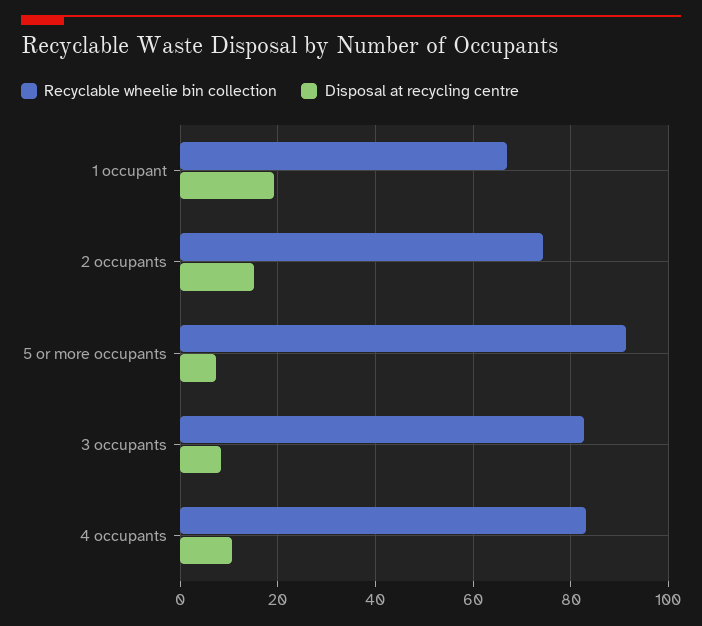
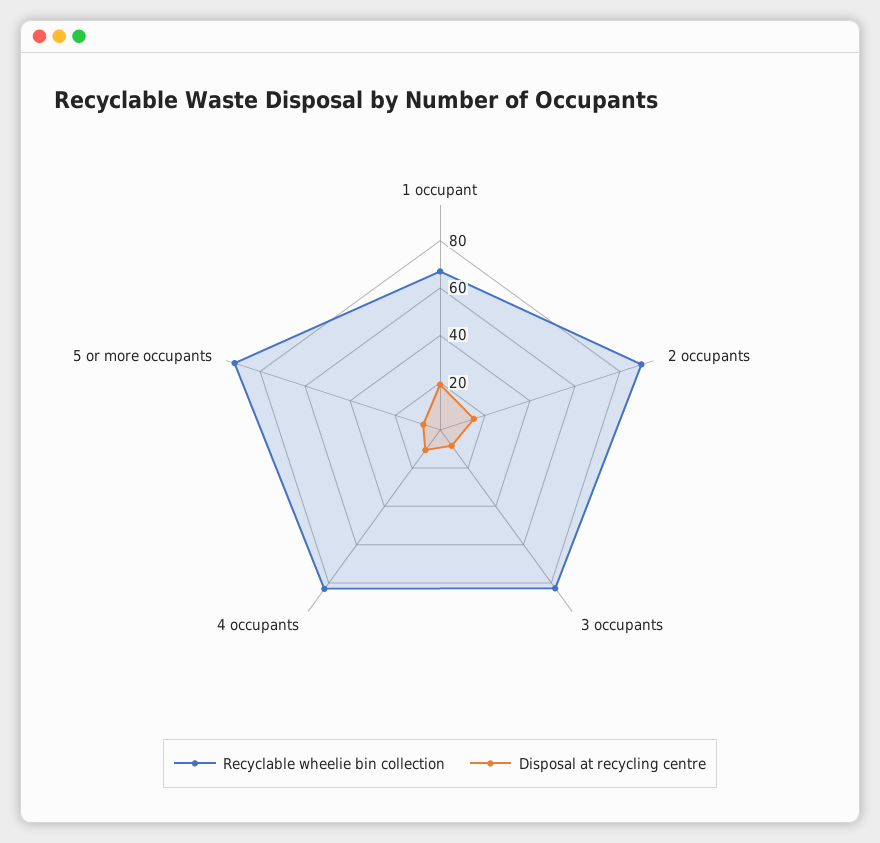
Recyclable wheelie bin collection, 2 occupants: 74 -> 90

